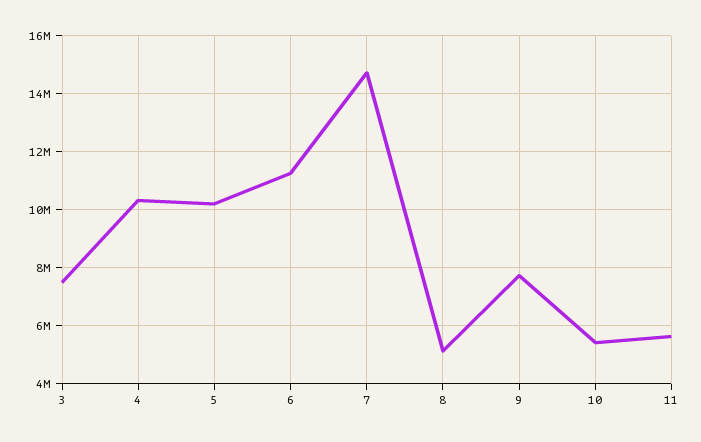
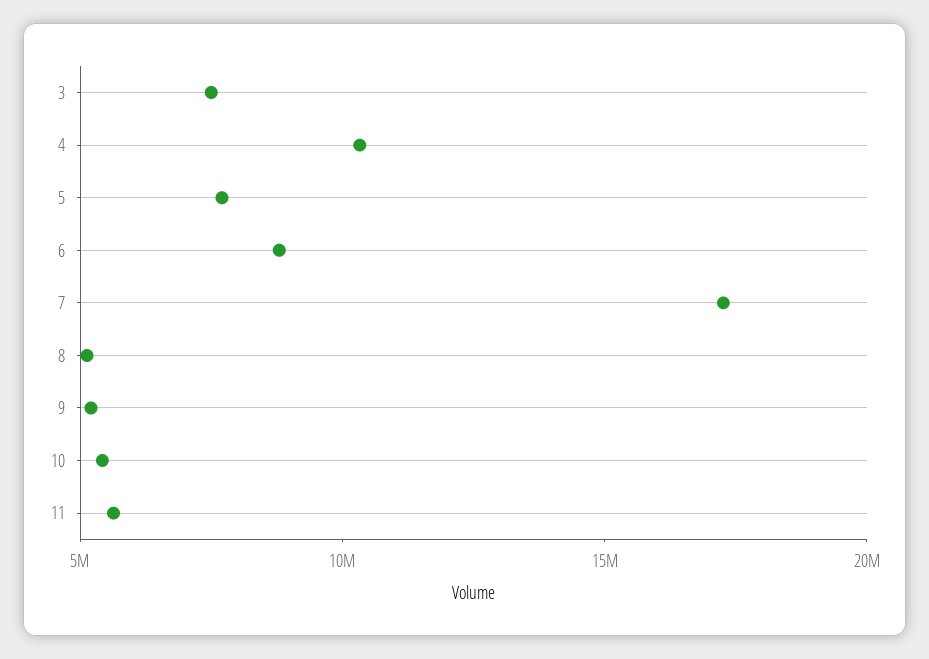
5: 10250000 -> 8000000
6: 11250000 -> 9000000
7: 14750000 -> 17000000
9: 7750000 -> 5000000

